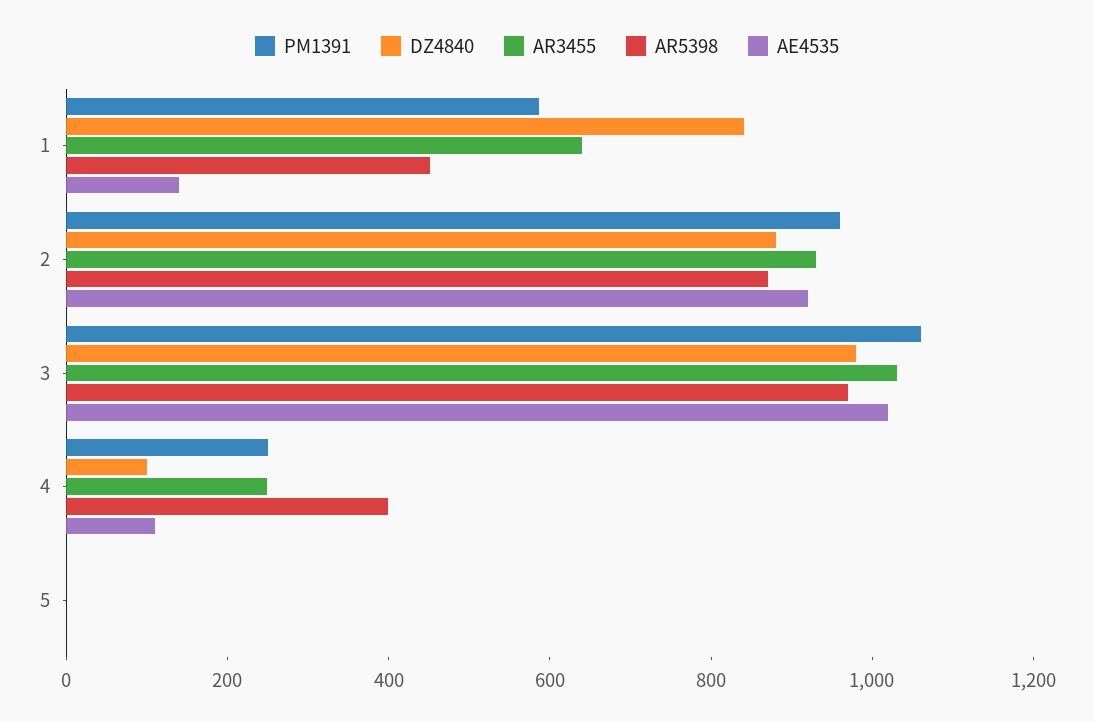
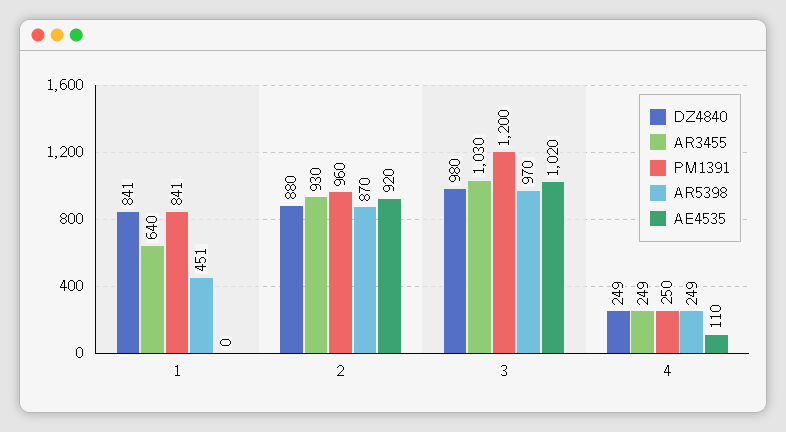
PM1391, 1: 600 -> 841
AE4535, 1: 150 -> 0
PM1391, 3: 1050 -> 1200
DZ4840, 4: 100 -> 249
AR5398, 4: 400 -> 249
PM1391, 5: 0 -> none
DZ4840, 5: 0 -> none
AR3455, 5: 0 -> none
AR5398, 5: 0 -> none
AE4535, 5: 0 -> none

